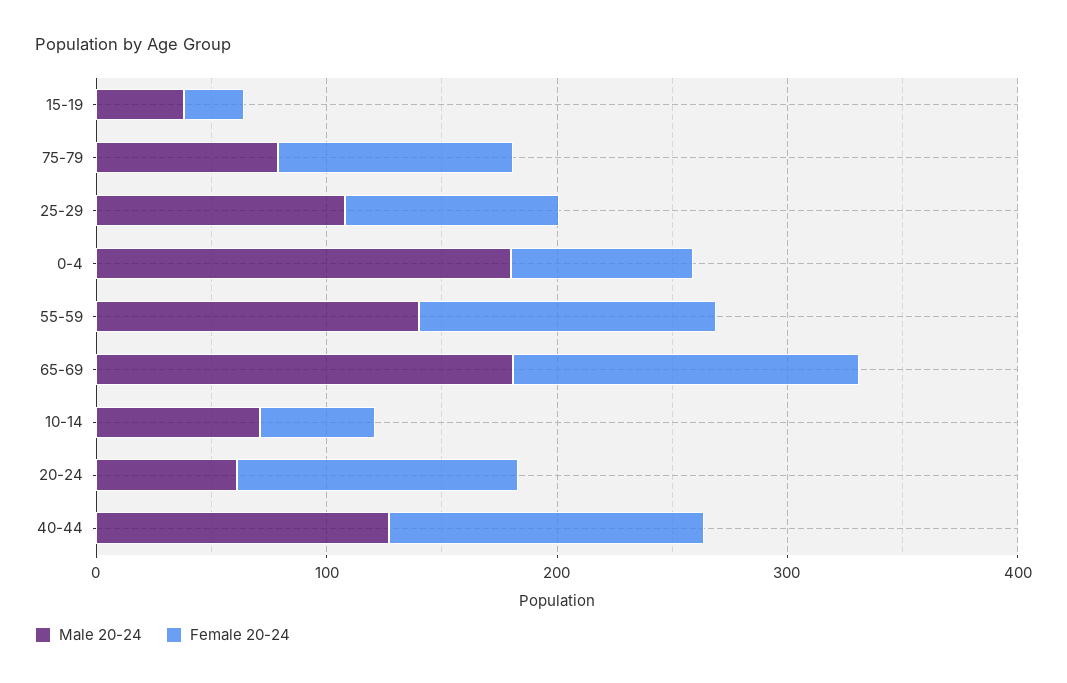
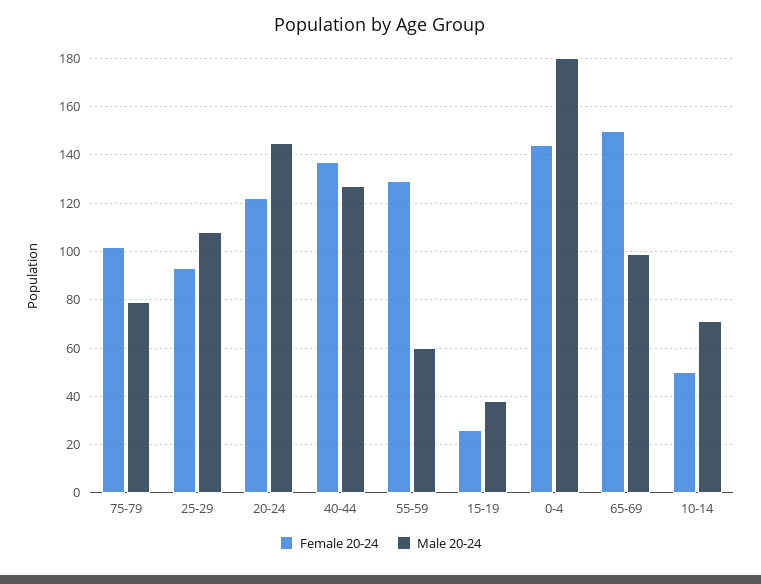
Female 20-24, 0-4: 80 -> 145
Male 20-24, 55-59: 140 -> 60
Male 20-24, 65-69: 180 -> 100
Male 20-24, 20-24: 60 -> 145

